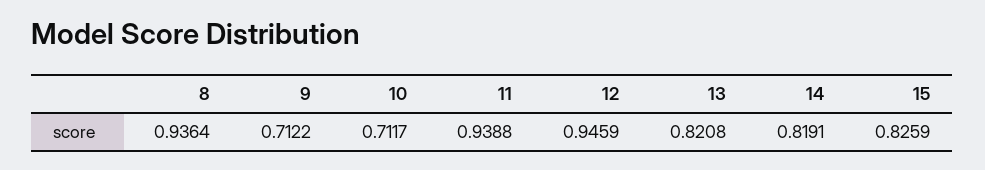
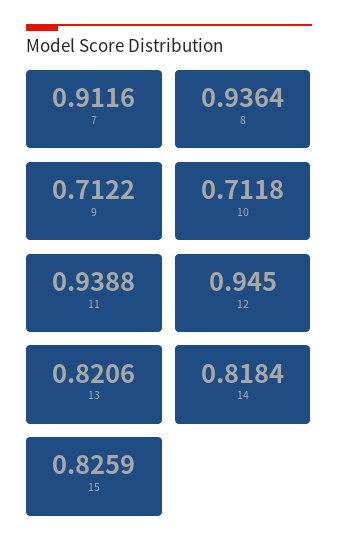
10: 0.7117 -> 0.7118
12: 0.9459 -> 0.945
13: 0.8208 -> 0.8206
14: 0.8191 -> 0.8184
7: none -> 0.9116

